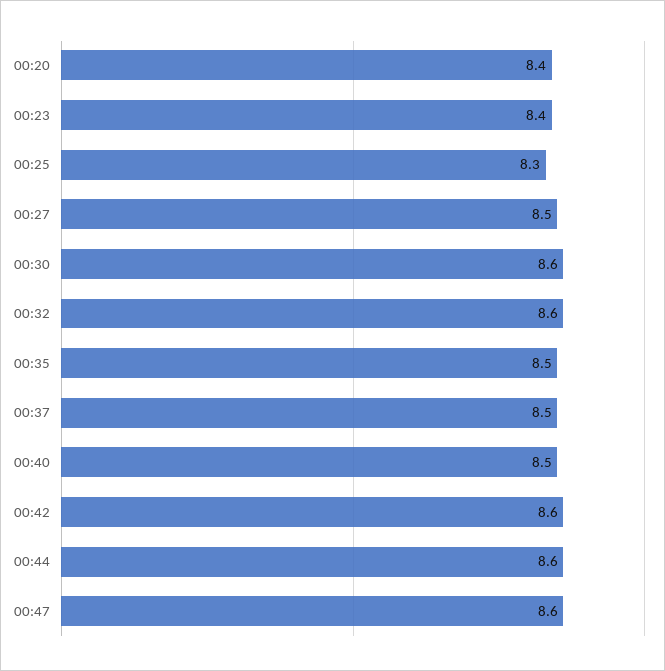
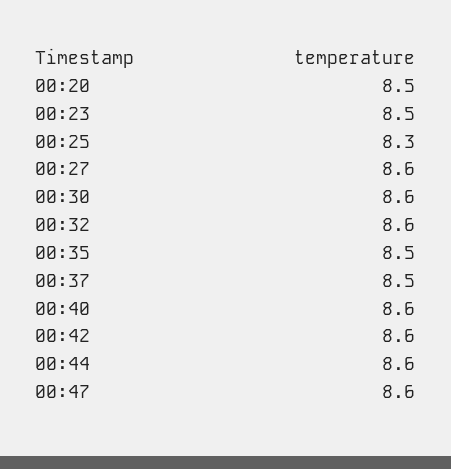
00:20: 8.4 -> 8.5
00:23: 8.4 -> 8.5
00:27: 8.5 -> 8.6
00:40: 8.5 -> 8.6

